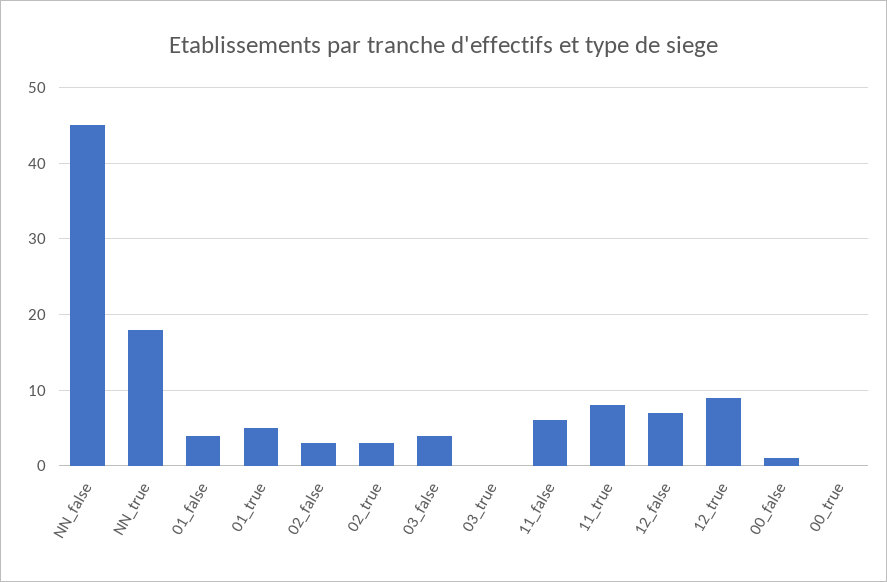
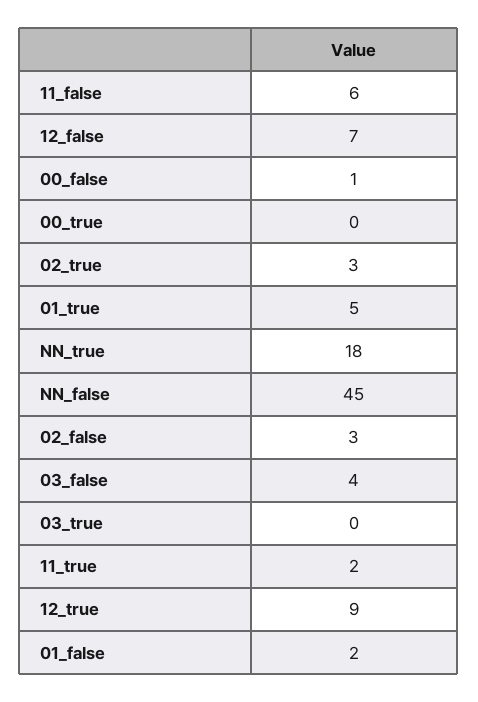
01_false: 4 -> 2
11_true: 8 -> 2

